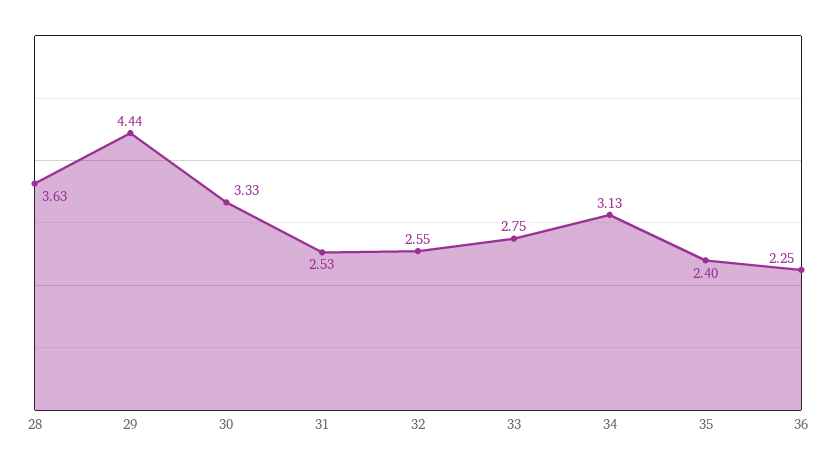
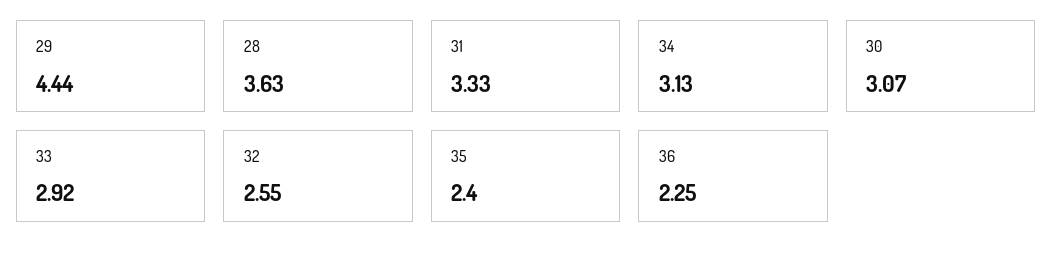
30: 3.33 -> 3.07
31: 2.53 -> 3.33
33: 2.75 -> 2.92

